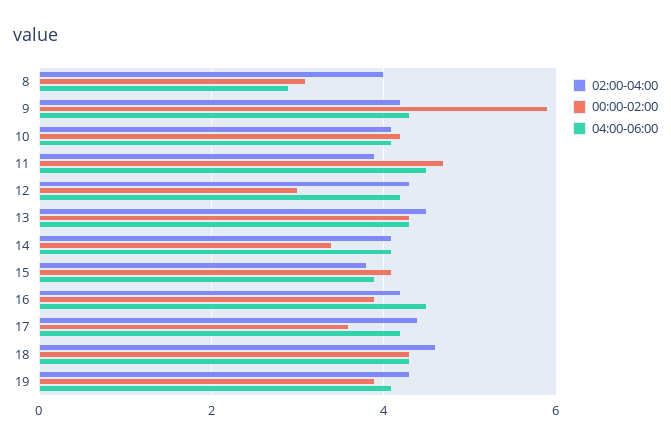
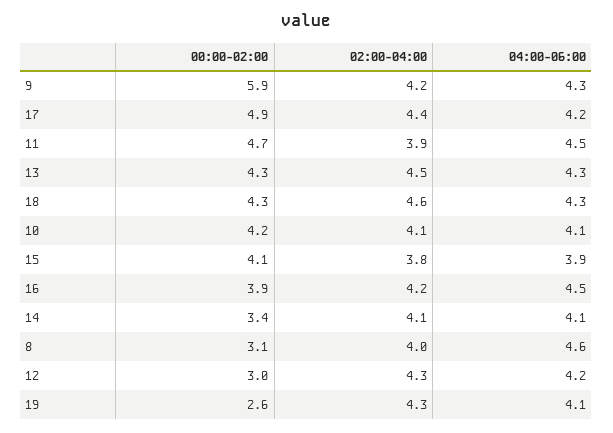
04:00-06:00, 8: 3 -> 4.6
00:00-02:00, 17: 3.5 -> 4.9
00:00-02:00, 19: 4 -> 2.6

